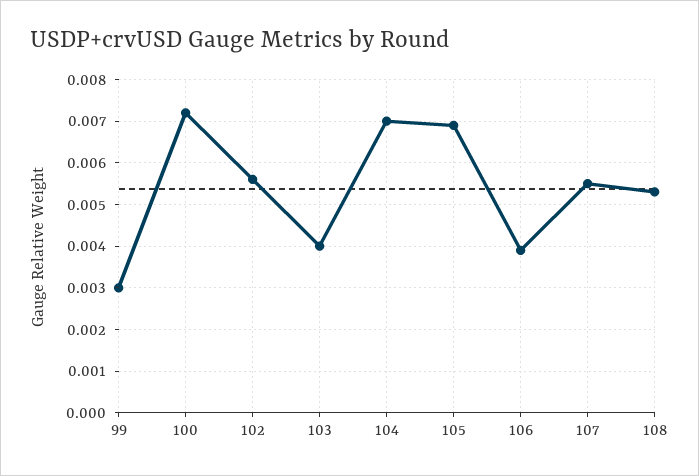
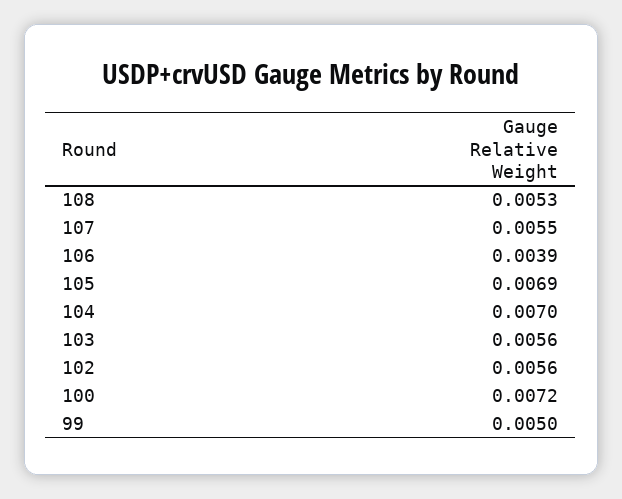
99: 0.003 -> 0.005
103: 0.004 -> 0.0056

